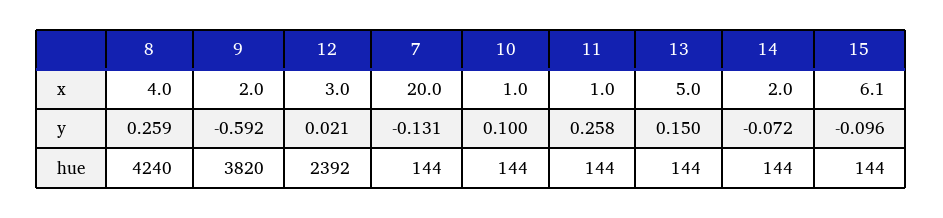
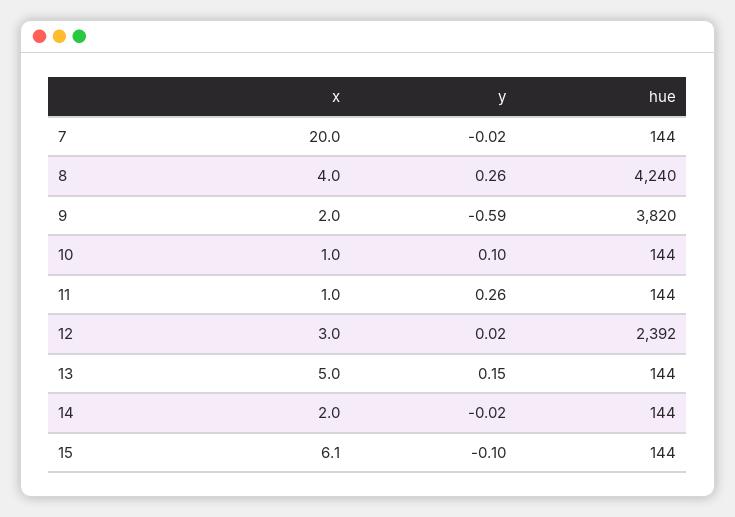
7, y: -0.131 -> -0.02
14, y: -0.072 -> -0.02

